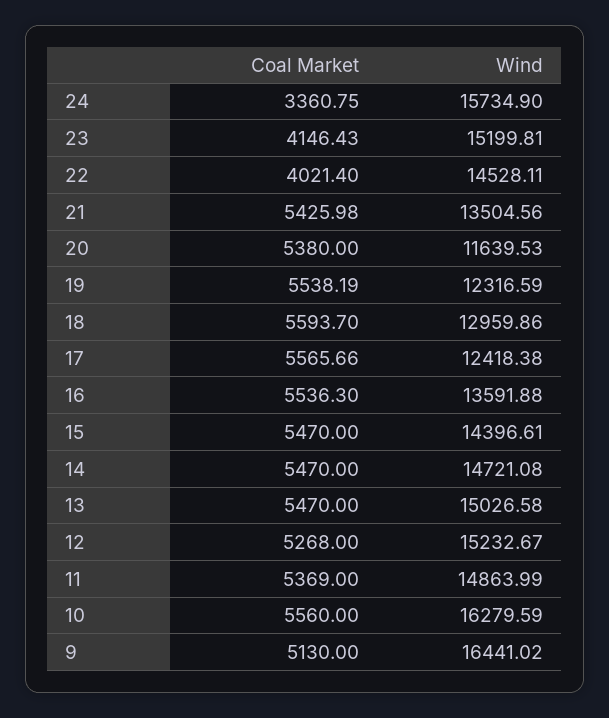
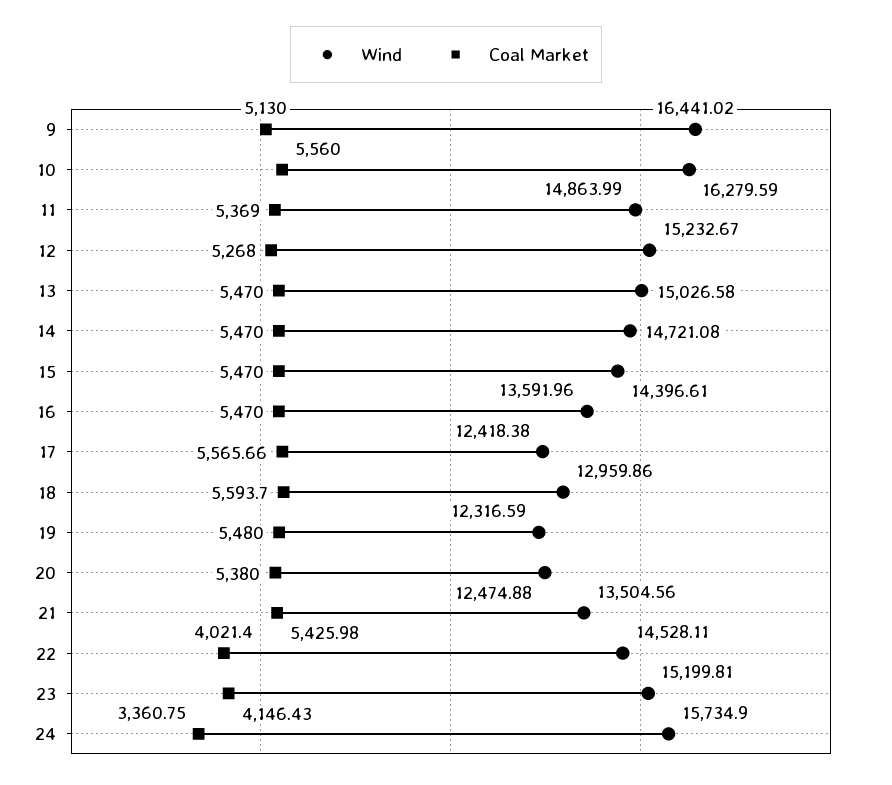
Wind, 20: 11639.53 -> 12474.88
Coal Market, 19: 5538.19 -> 5480
Coal Market, 16: 5536.3 -> 5470
Wind, 16: 13591.88 -> 13591.96

